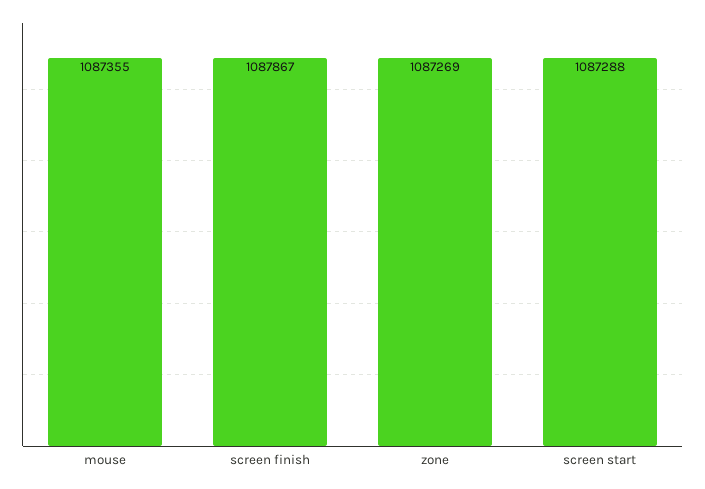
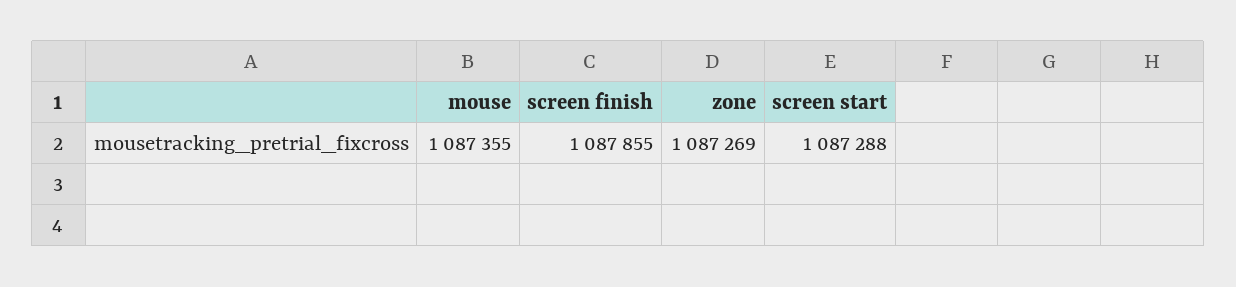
screen finish: 1087867 -> 1087855

